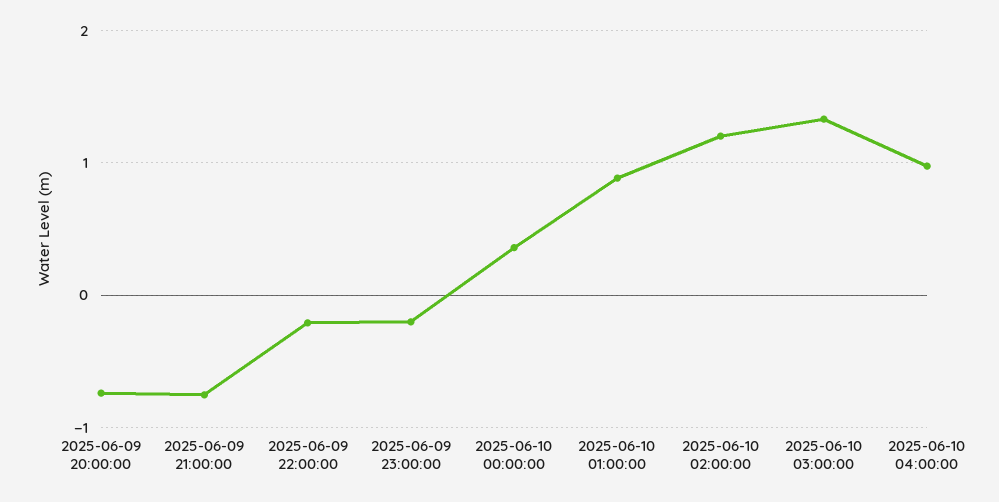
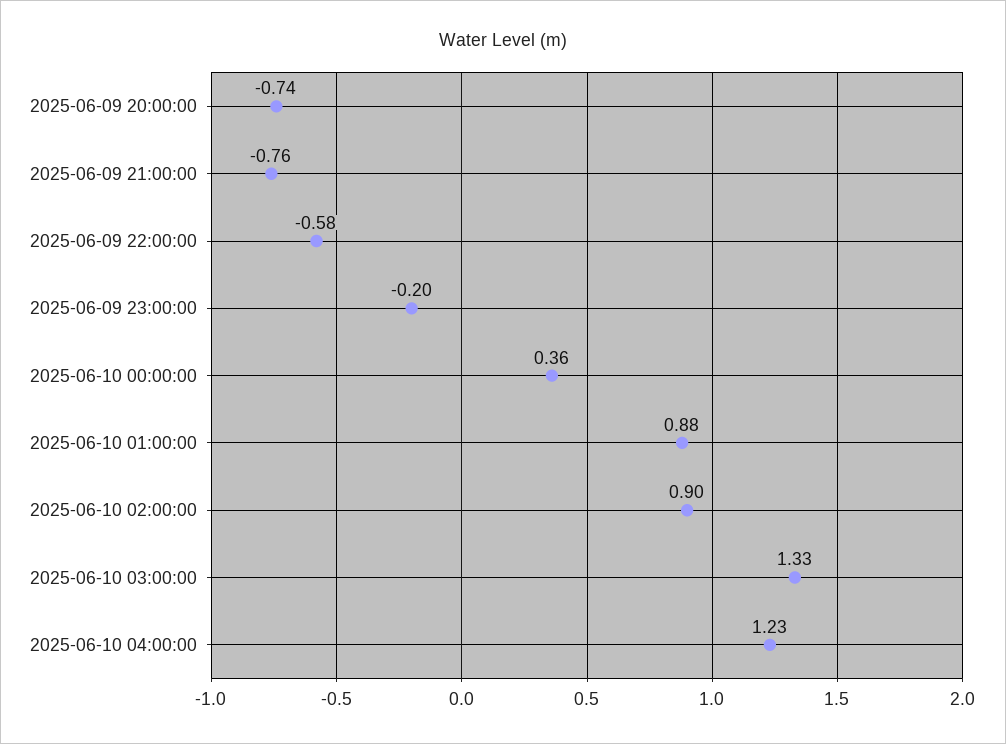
2025-06-09 22:00:00: -0.2 -> -0.58
2025-06-10 02:00:00: 1.2 -> 0.9
2025-06-10 04:00:00: 1 -> 1.23

